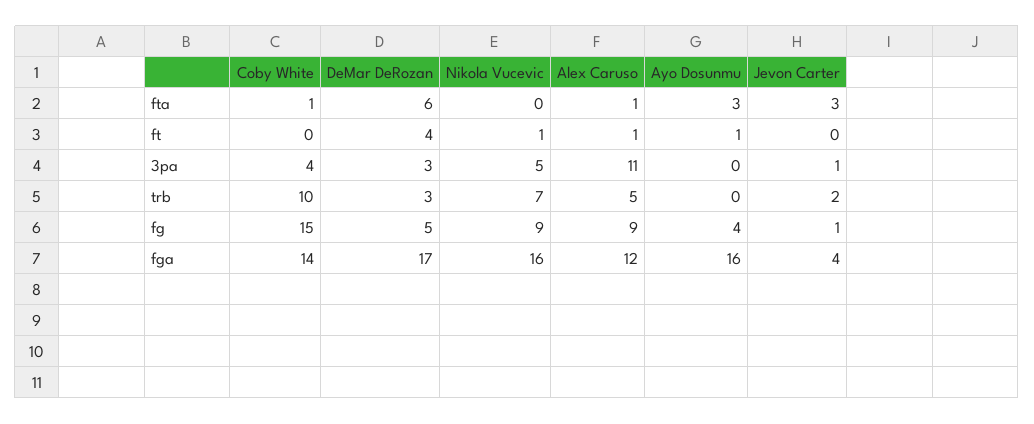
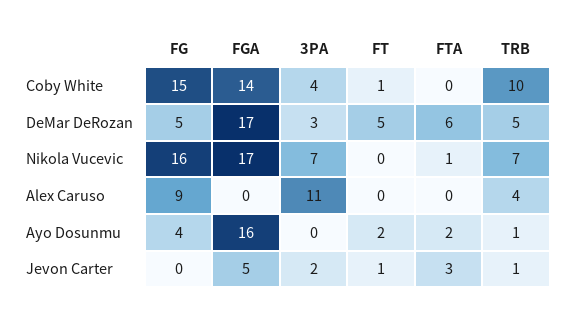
Coby White, fta: 1 -> 0
Nikola Vucevic, fta: 0 -> 1
Alex Caruso, fta: 1 -> 0
Ayo Dosunmu, fta: 3 -> 2
Coby White, ft: 0 -> 1
DeMar DeRozan, ft: 4 -> 5
Nikola Vucevic, ft: 1 -> 0
Alex Caruso, ft: 1 -> 0
Ayo Dosunmu, ft: 1 -> 2
Jevon Carter, ft: 0 -> 1
Nikola Vucevic, 3pa: 5 -> 7
Jevon Carter, 3pa: 1 -> 2
DeMar DeRozan, trb: 3 -> 5
Alex Caruso, trb: 5 -> 4
Ayo Dosunmu, trb: 0 -> 1
Jevon Carter, trb: 2 -> 1
Nikola Vucevic, fg: 9 -> 16
Jevon Carter, fg: 1 -> 0
Nikola Vucevic, fga: 16 -> 17
Alex Caruso, fga: 12 -> 0
Jevon Carter, fga: 4 -> 5

